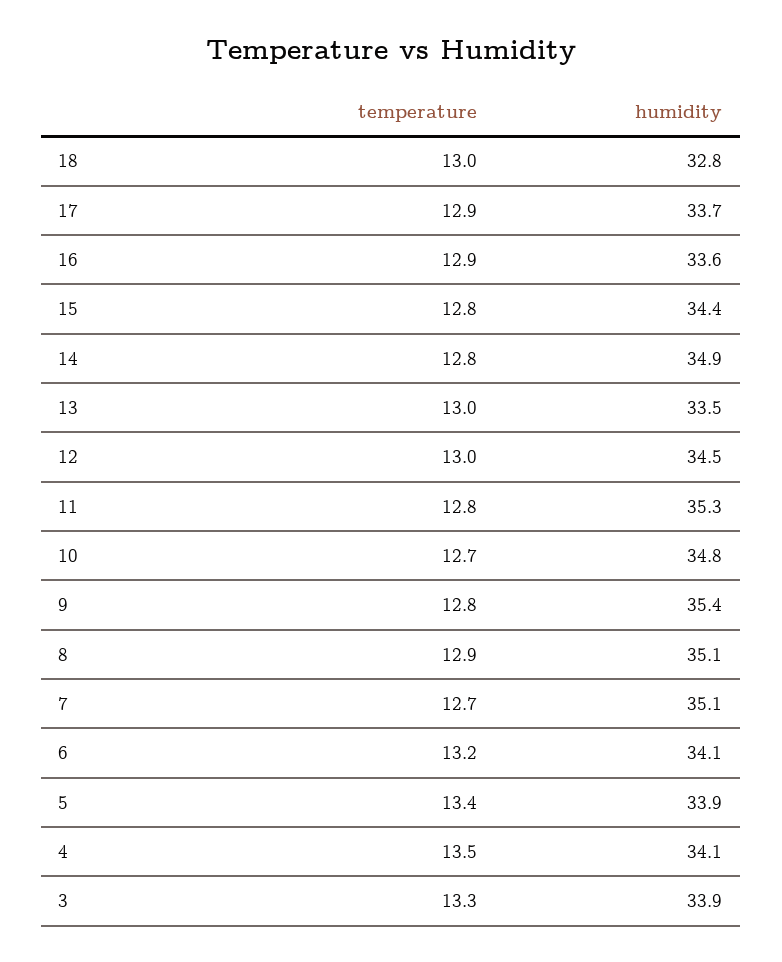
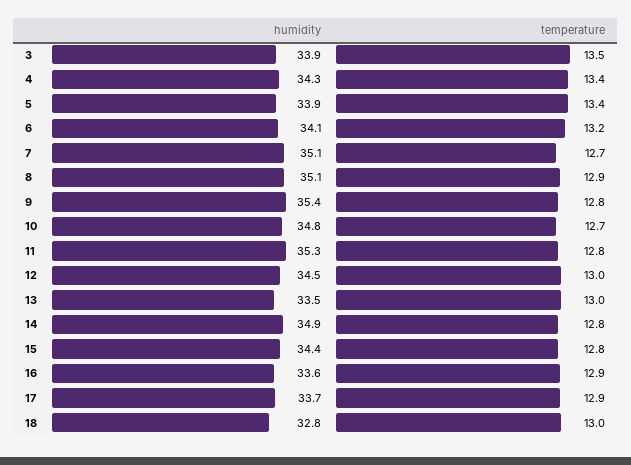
temperature, 4: 13.5 -> 13.4
humidity, 4: 34.1 -> 34.3
temperature, 3: 13.3 -> 13.5

